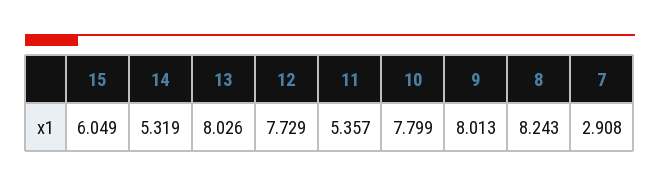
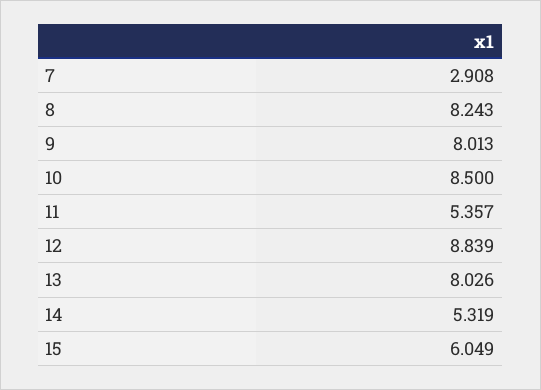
12: 7.729 -> 8.839
10: 7.799 -> 8.5

